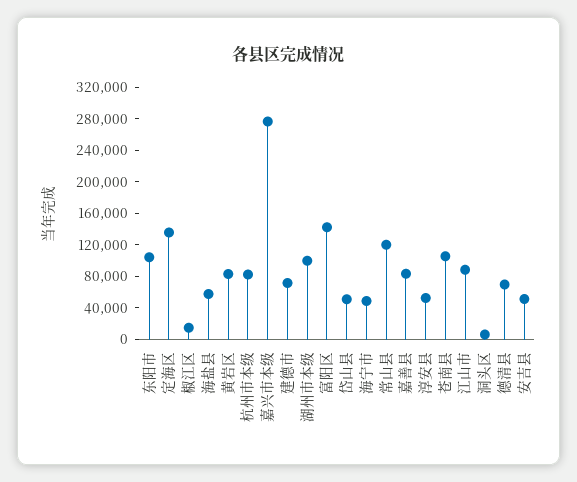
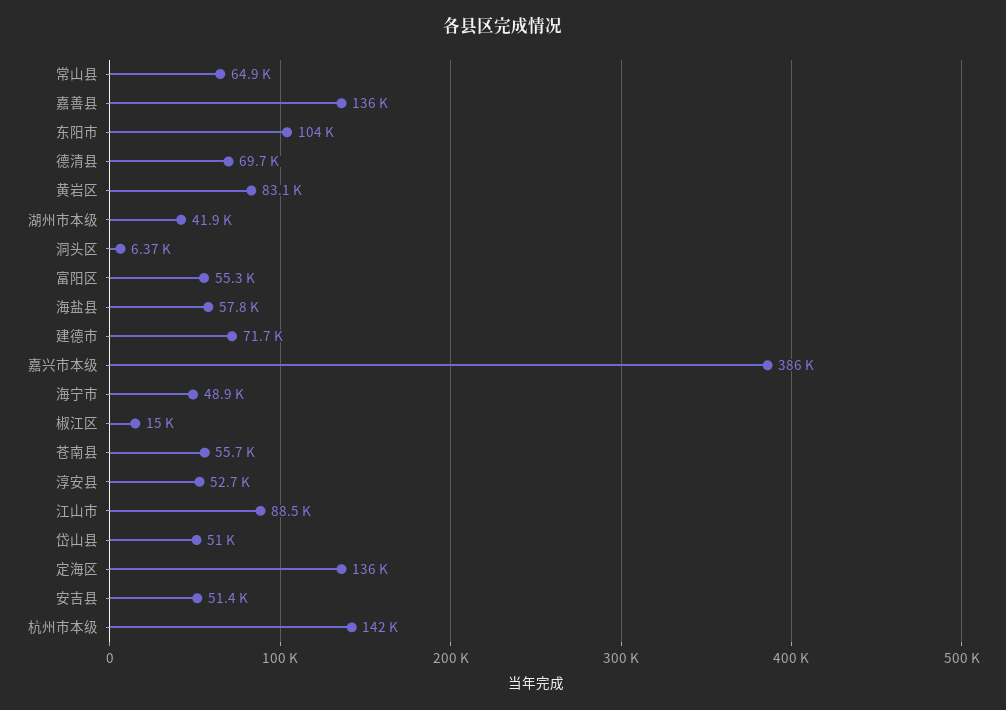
杭州市本级: 80000 -> 142000
嘉兴市本级: 280000 -> 386000
湖州市本级: 100000 -> 41900
富阳区: 140000 -> 55300
常山县: 120000 -> 64900
嘉善县: 80000 -> 136000
苍南县: 100000 -> 55700

